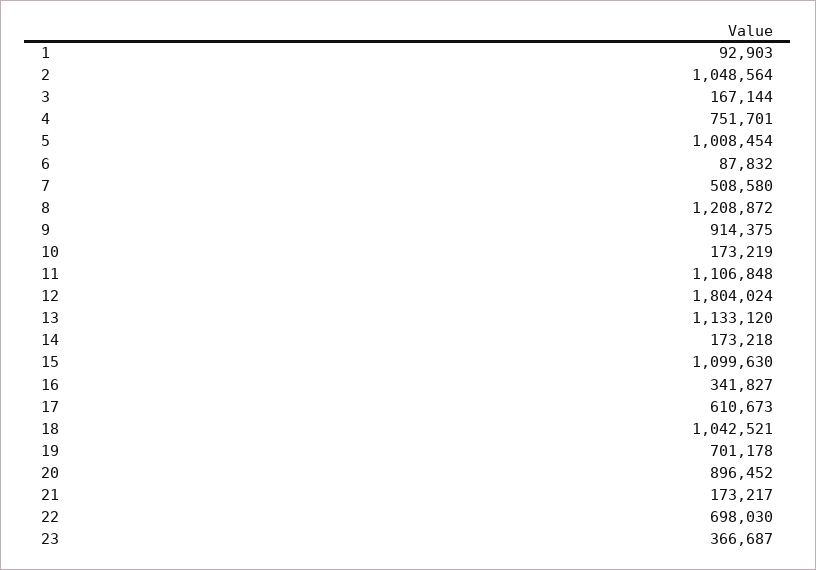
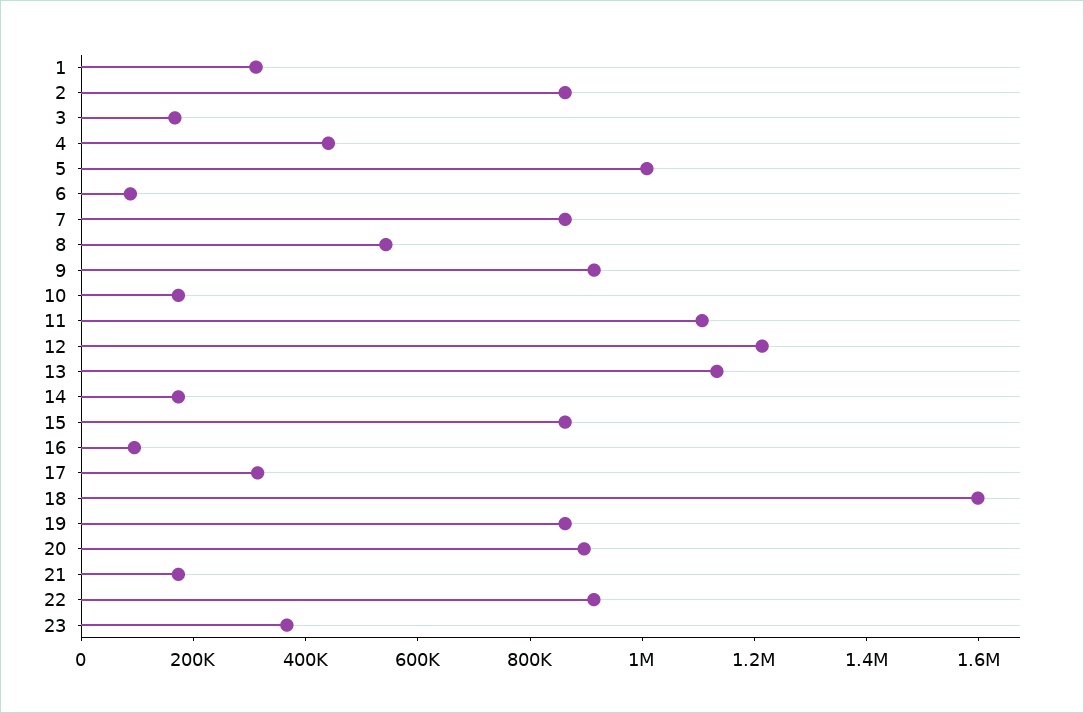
1: 92903 -> 300000
2: 1048564 -> 850000
4: 751701 -> 450000
7: 508580 -> 850000
8: 1208872 -> 550000
12: 1804024 -> 1200000
15: 1099630 -> 850000
16: 341827 -> 100000
17: 610673 -> 300000
18: 1042521 -> 1600000
19: 701178 -> 850000
22: 698030 -> 900000

